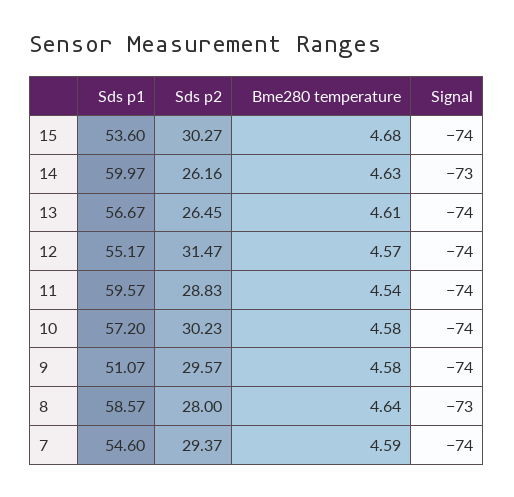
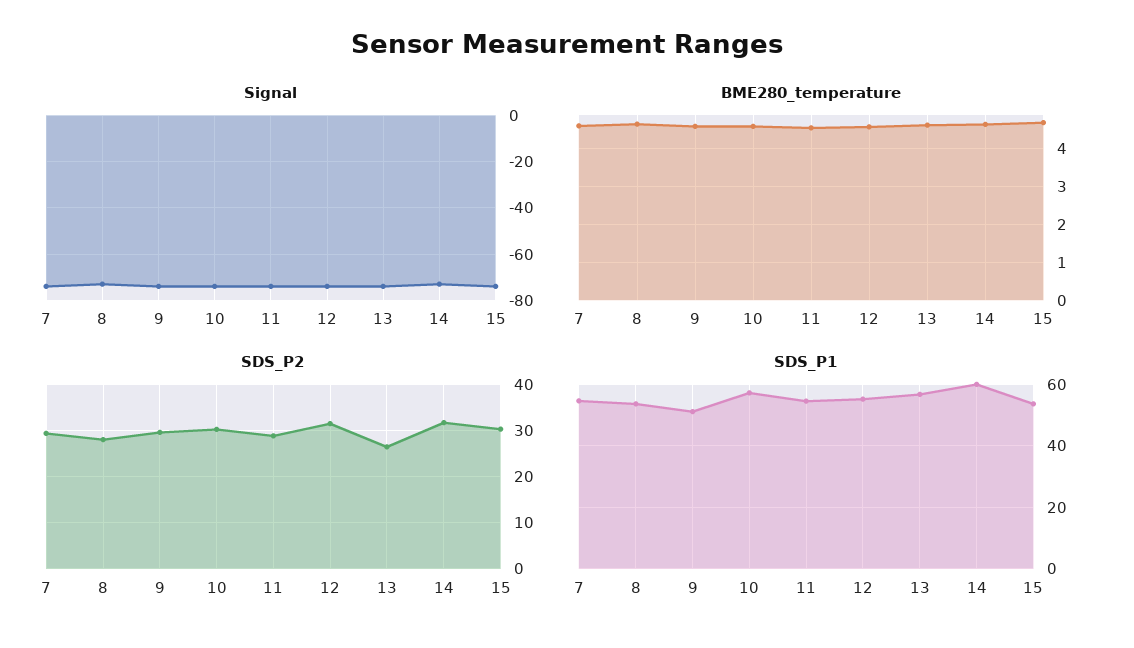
Sds p2, 14: 26.16 -> 32
Sds p1, 11: 59.57 -> 54
Sds p1, 8: 58.57 -> 54

